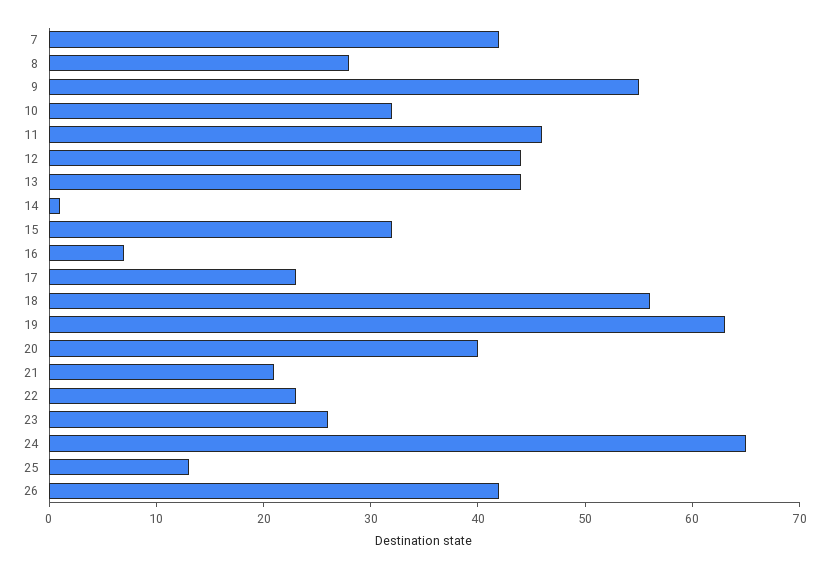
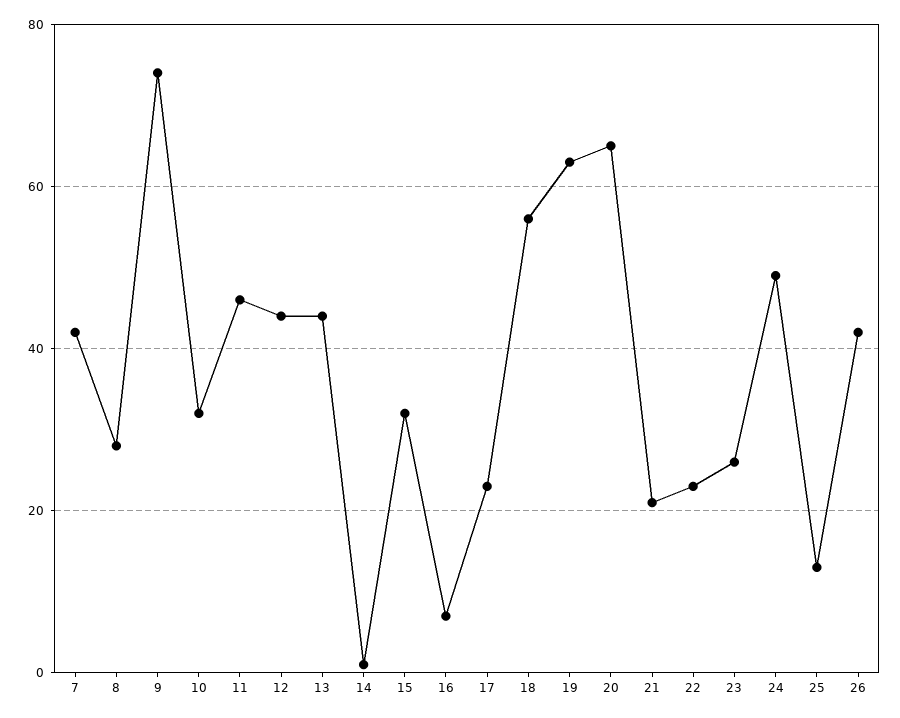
9: 55 -> 75
20: 40 -> 65
24: 65 -> 50

